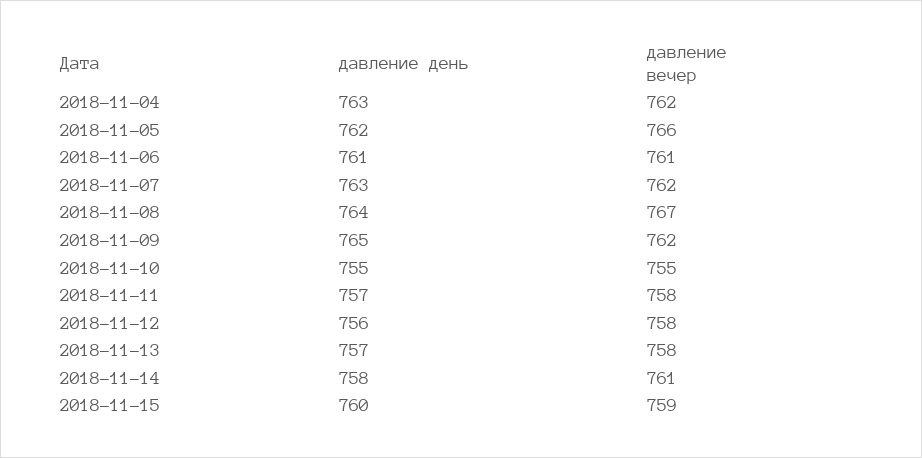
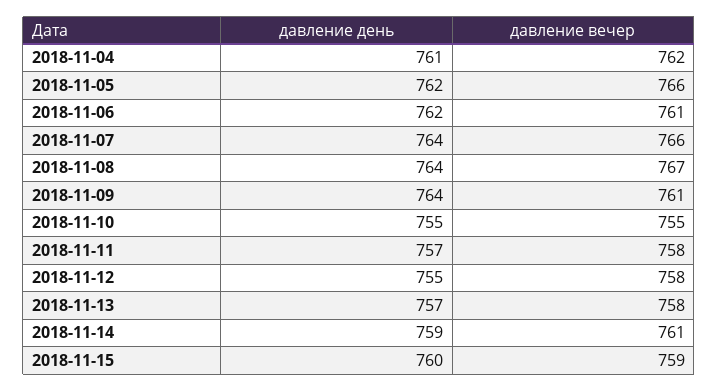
давление день, 2018-11-04: 763 -> 761
давление день, 2018-11-06: 761 -> 762
давление день, 2018-11-07: 763 -> 764
давление вечер, 2018-11-07: 762 -> 766
давление день, 2018-11-09: 765 -> 764
давление вечер, 2018-11-09: 762 -> 761
давление день, 2018-11-12: 756 -> 755
давление день, 2018-11-14: 758 -> 759

